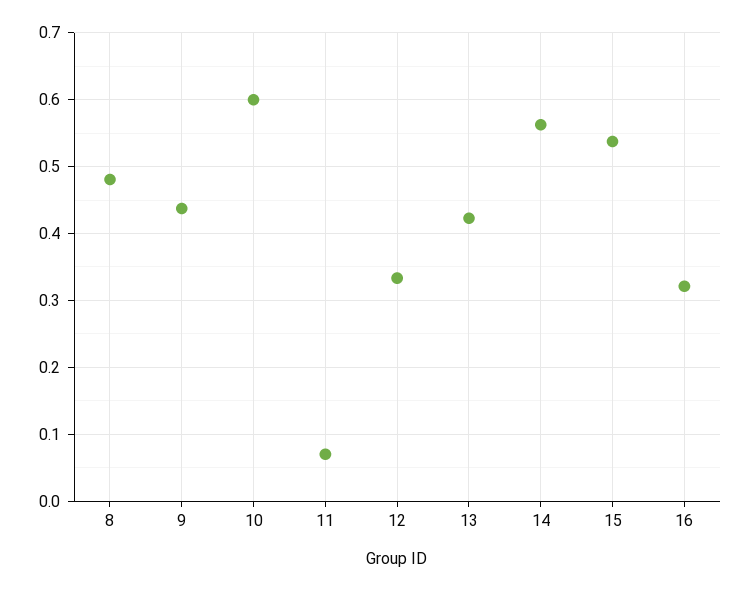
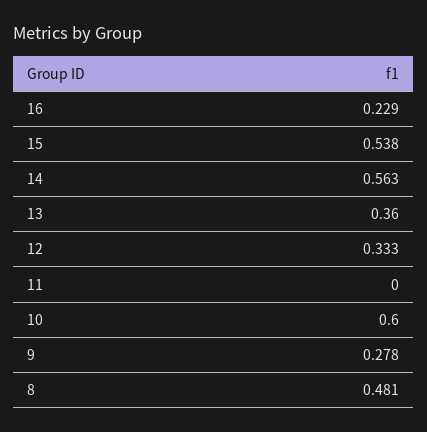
9: 0.44 -> 0.278
11: 0.07 -> 0
13: 0.42 -> 0.36
16: 0.32 -> 0.229

